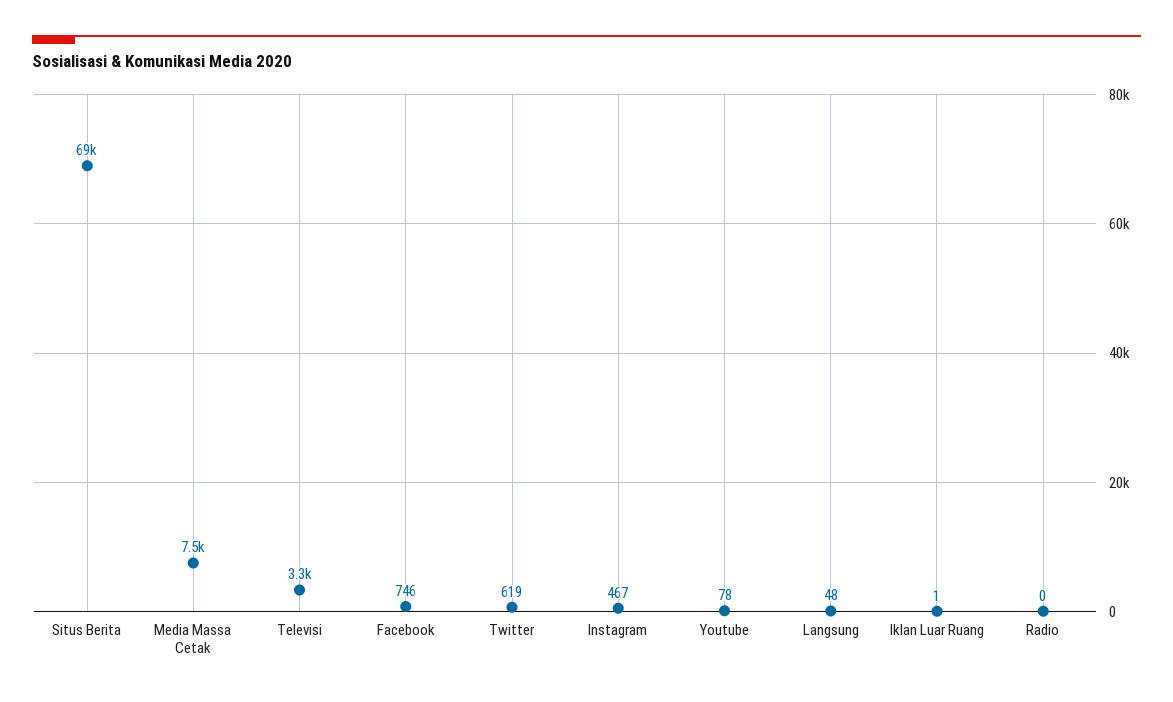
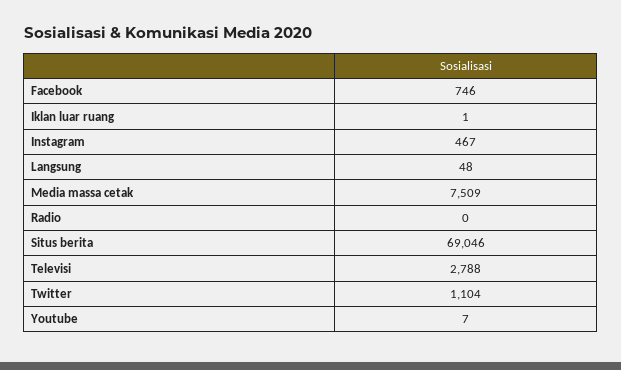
Televisi: 3300 -> 2788
Twitter: 619 -> 1104
Youtube: 78 -> 7

